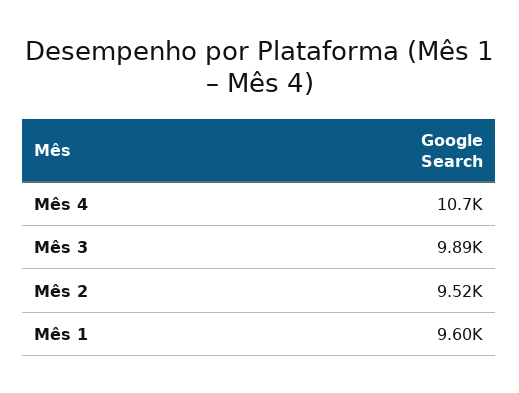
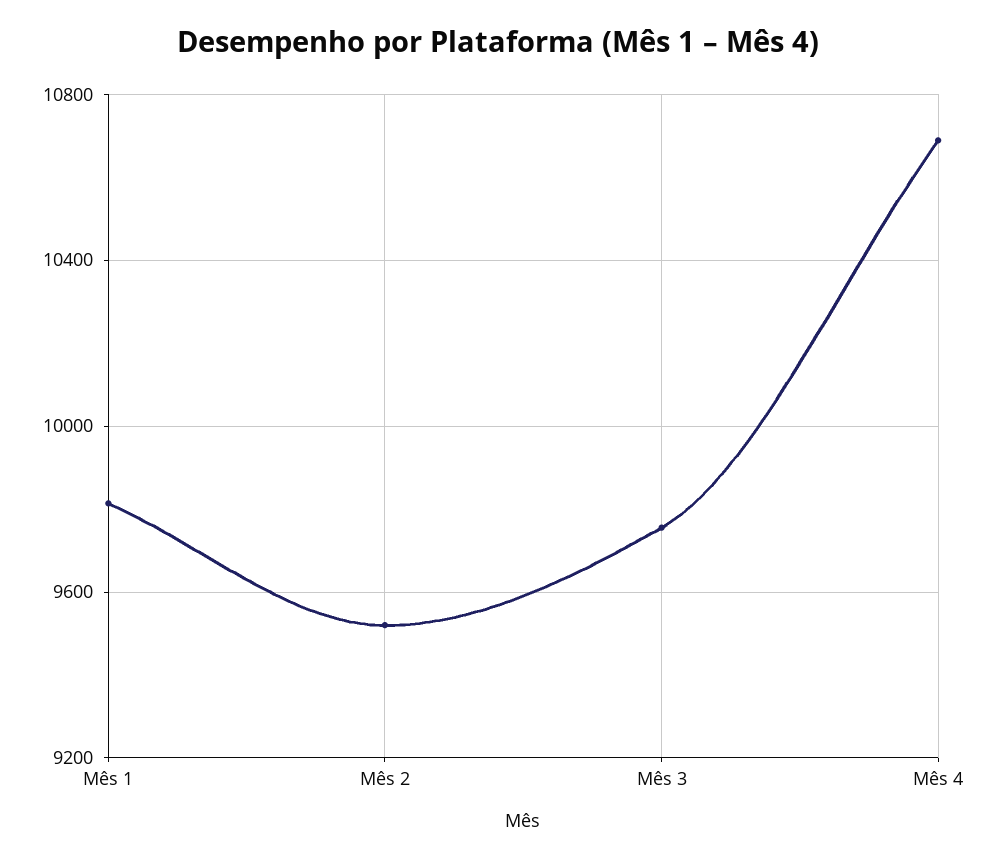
Mês 3: 9890 -> 9750
Mês 1: 9600 -> 9800

